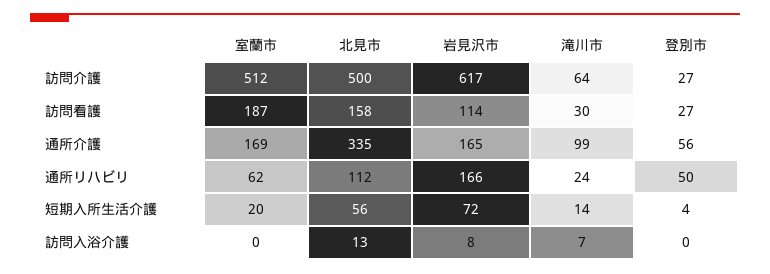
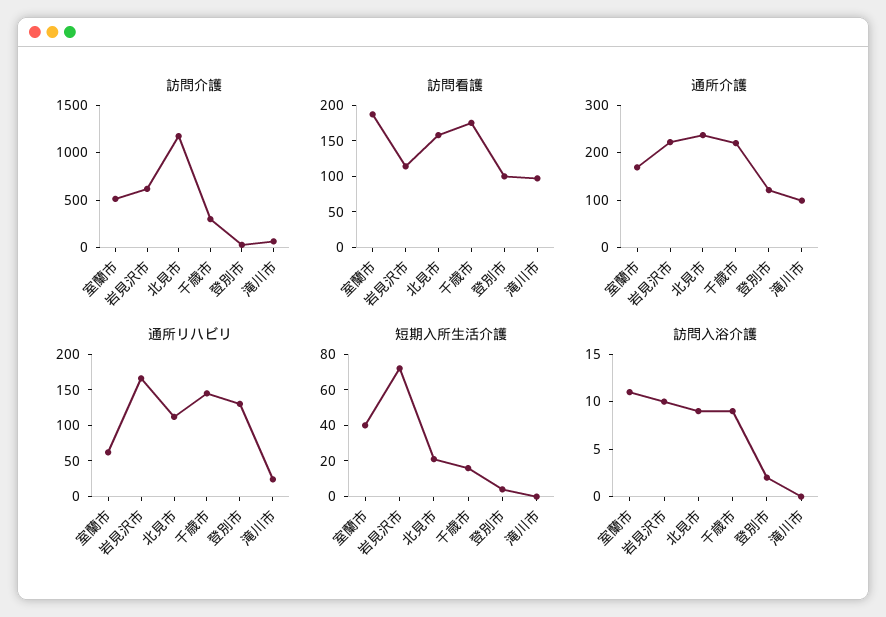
訪問介護, 北見市: 500 -> 1200
訪問看護, 滝川市: 30 -> 100
訪問看護, 登別市: 27 -> 100
通所介護, 北見市: 335 -> 240
通所介護, 岩見沢市: 165 -> 220
通所介護, 登別市: 56 -> 120
通所リハビリ, 登別市: 50 -> 125
短期入所生活介護, 室蘭市: 20 -> 40
短期入所生活介護, 北見市: 56 -> 20
短期入所生活介護, 滝川市: 14 -> 0
訪問入浴介護, 室蘭市: 0 -> 11
訪問入浴介護, 北見市: 13 -> 9
訪問入浴介護, 岩見沢市: 8 -> 10
訪問入浴介護, 滝川市: 7 -> 0
訪問入浴介護, 登別市: 0 -> 2
訪問介護, 千歳市: none -> 300
訪問看護, 千歳市: none -> 175
通所介護, 千歳市: none -> 220
通所リハビリ, 千歳市: none -> 150
短期入所生活介護, 千歳市: none -> 15
訪問入浴介護, 千歳市: none -> 9

